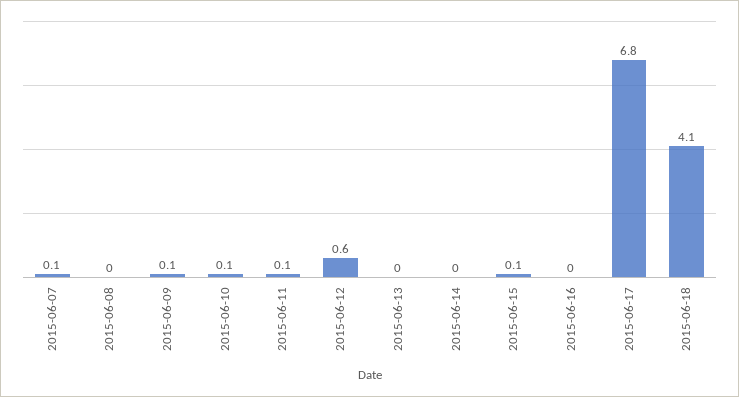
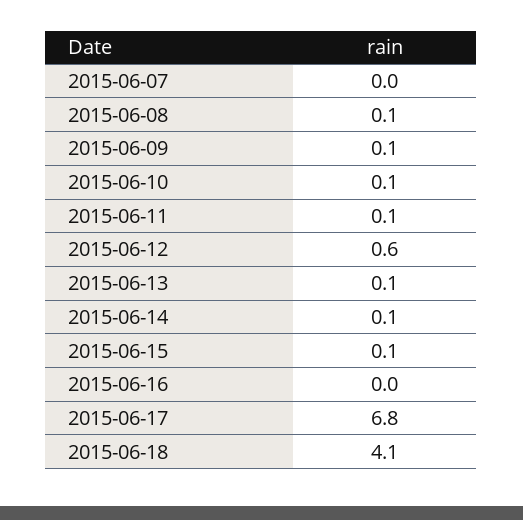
2015-06-07: 0.1 -> 0
2015-06-08: 0 -> 0.1
2015-06-13: 0 -> 0.1
2015-06-14: 0 -> 0.1

